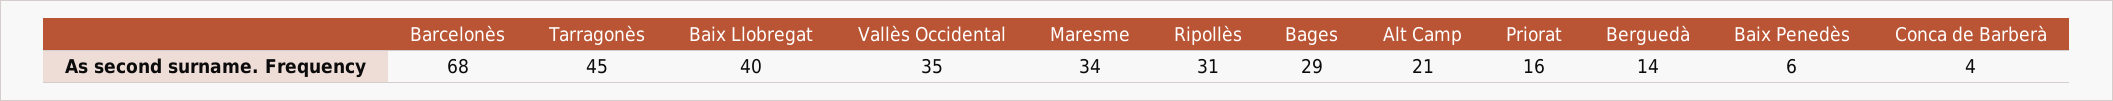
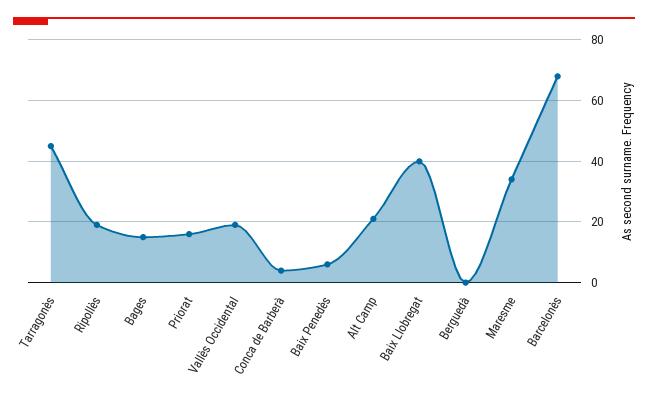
Vallès Occidental: 35 -> 20
Ripollès: 31 -> 20
Bages: 29 -> 15
Berguedà: 14 -> 0

